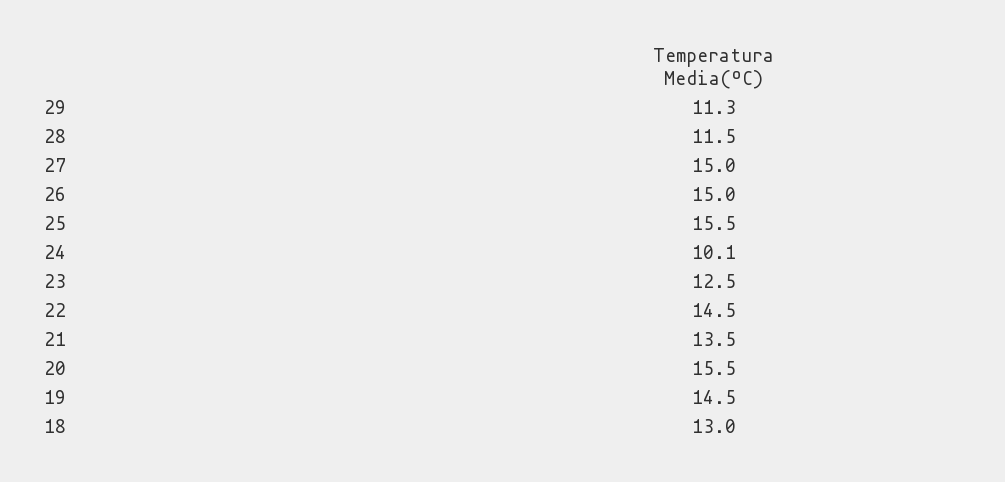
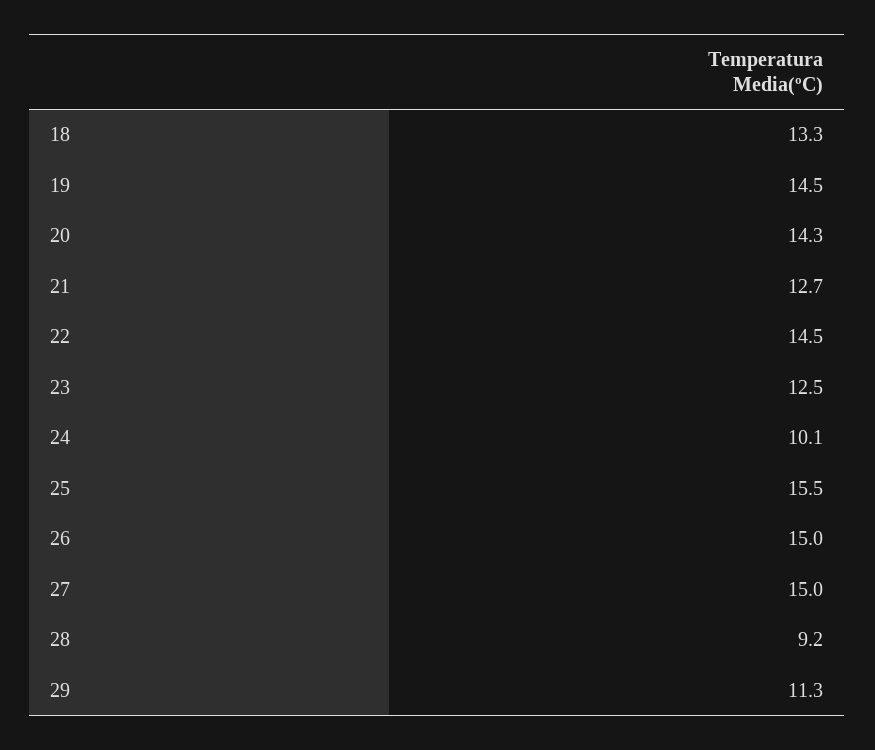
28: 11.5 -> 9.2
21: 13.5 -> 12.7
20: 15.5 -> 14.3
18: 13 -> 13.3

